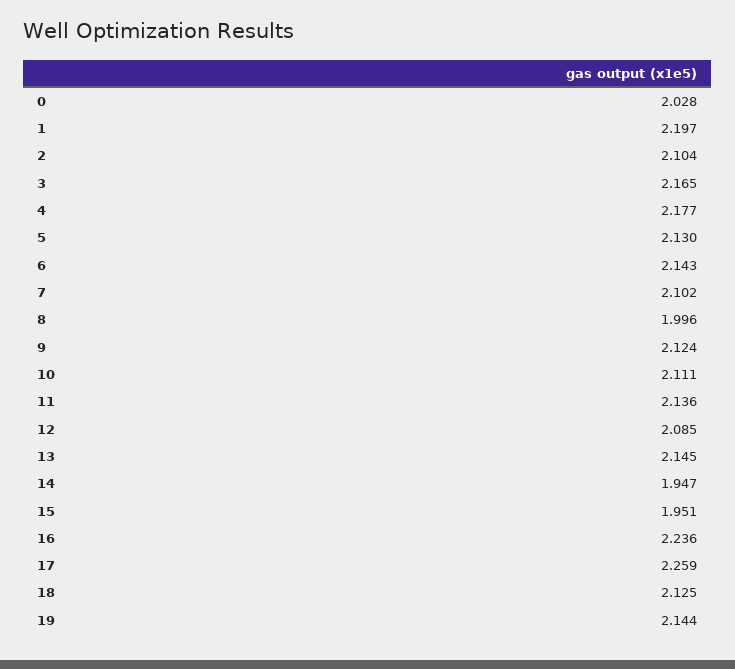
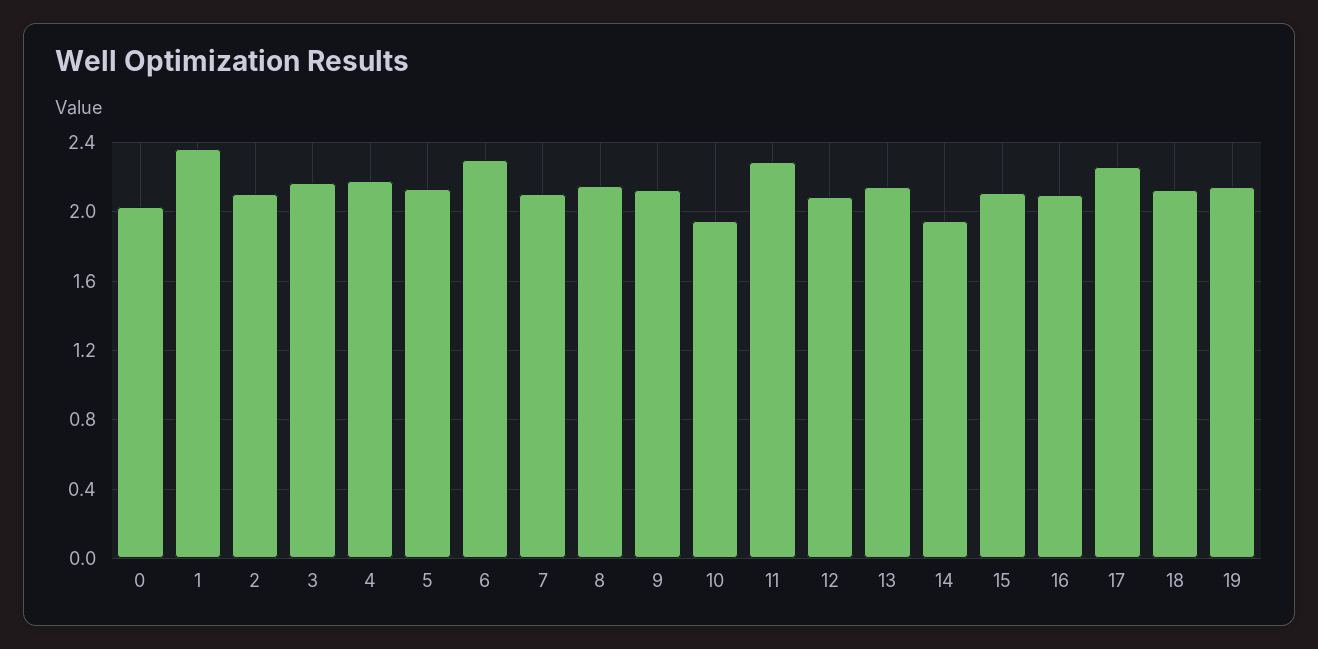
1: 2.197 -> 2.35
6: 2.143 -> 2.3
8: 1.996 -> 2.15
10: 2.111 -> 1.95
11: 2.136 -> 2.3
15: 1.951 -> 2.1
16: 2.236 -> 2.1

